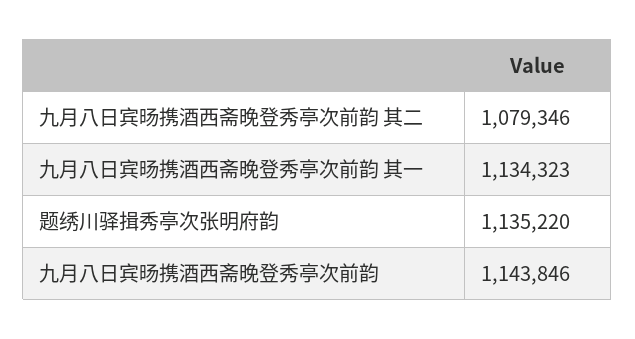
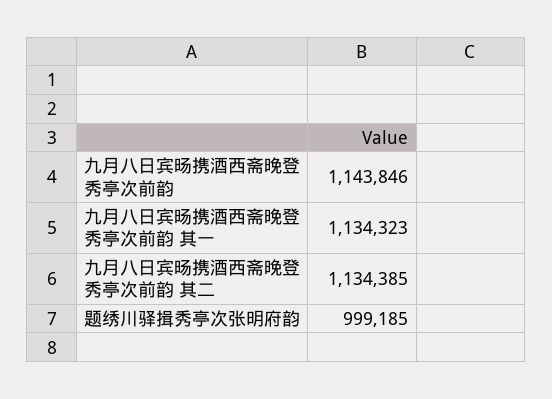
九月八日宾旸携酒西斋晚登秀亭次前韵 其二: 1079346 -> 1134385
题绣川驿揖秀亭次张明府韵: 1135220 -> 999185

